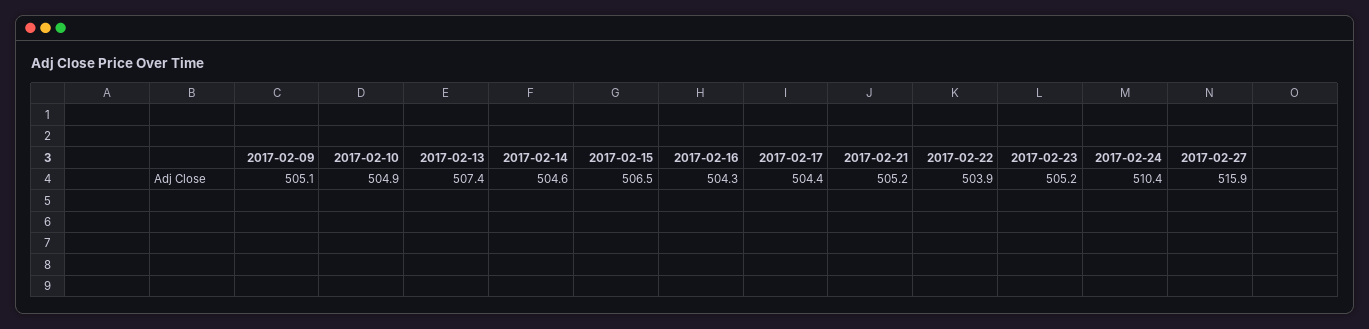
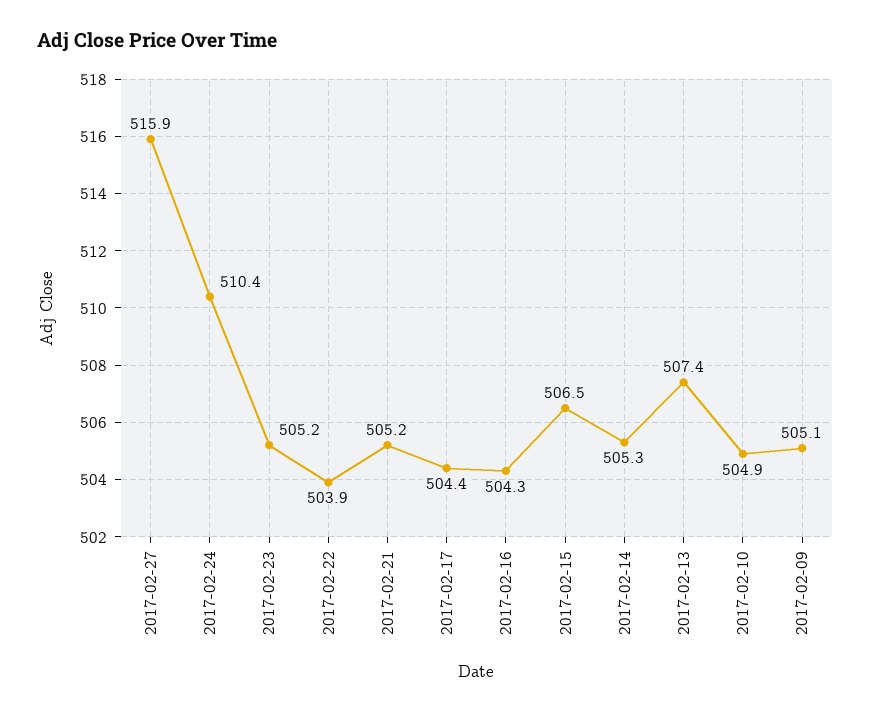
2017-02-14: 504.6 -> 505.3

